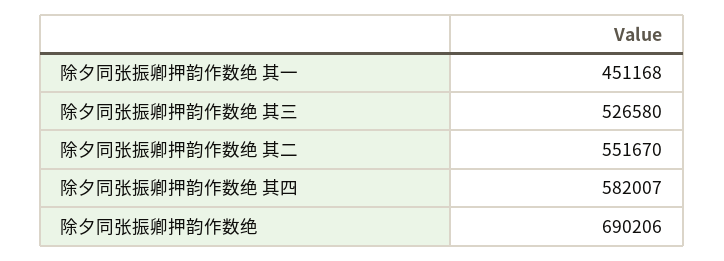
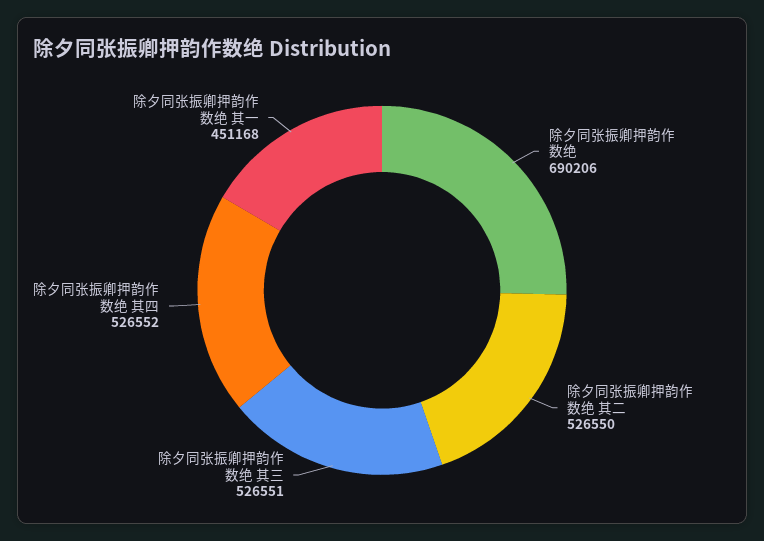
除夕同张振卿押韵作数绝 其三: 526580 -> 526551
除夕同张振卿押韵作数绝 其二: 551670 -> 526550
除夕同张振卿押韵作数绝 其四: 582007 -> 526552

